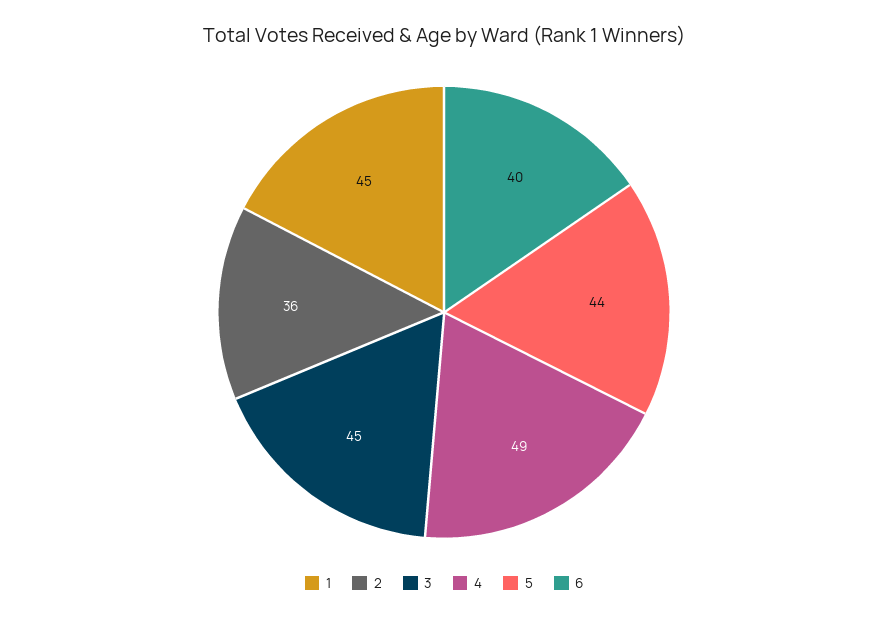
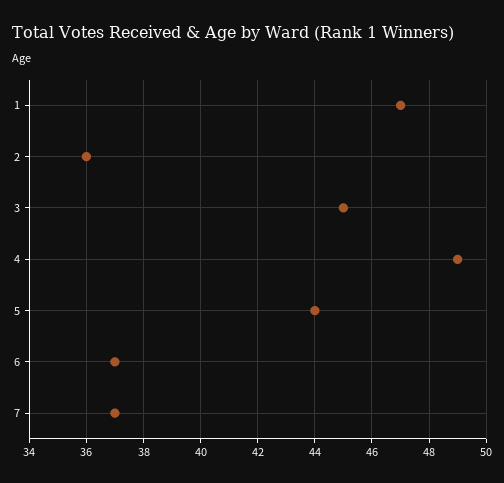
1: 45 -> 47
6: 40 -> 37
7: none -> 37

